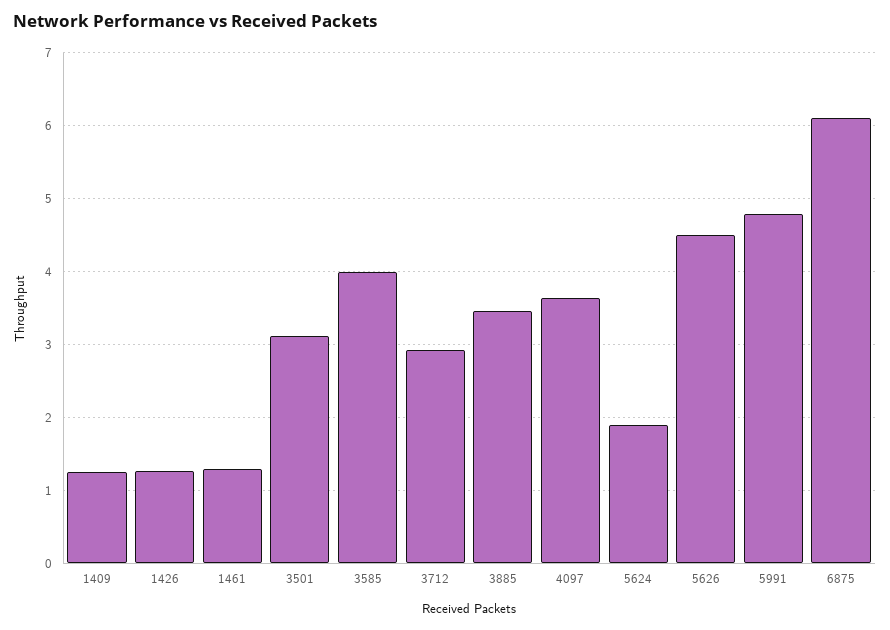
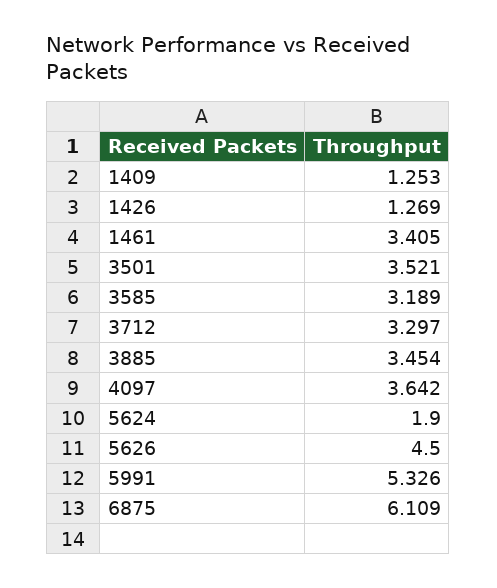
1461: 1.3 -> 3.405
3501: 3.1 -> 3.521
3585: 4 -> 3.189
3712: 2.9 -> 3.297
5991: 4.8 -> 5.326

